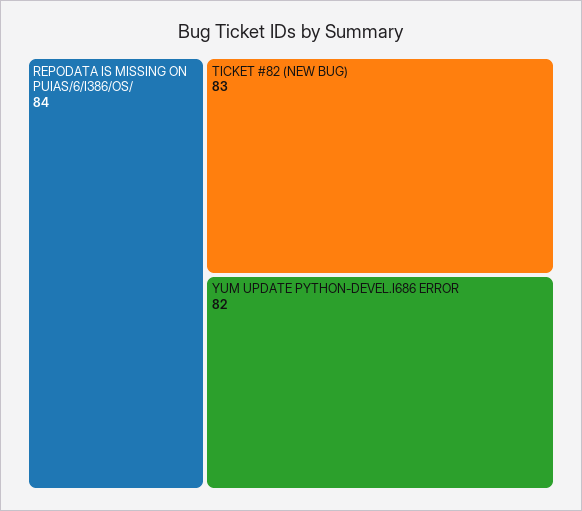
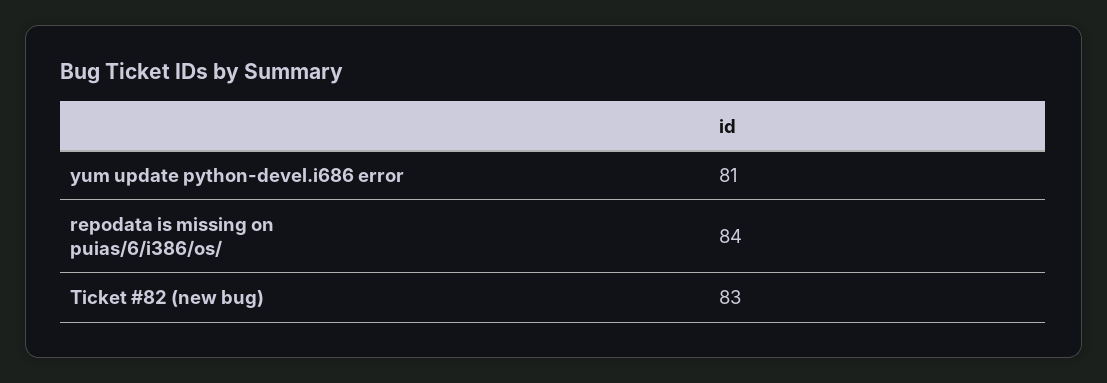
YUM UPDATE PYTHON-DEVEL.I686 ERROR: 82 -> 81

